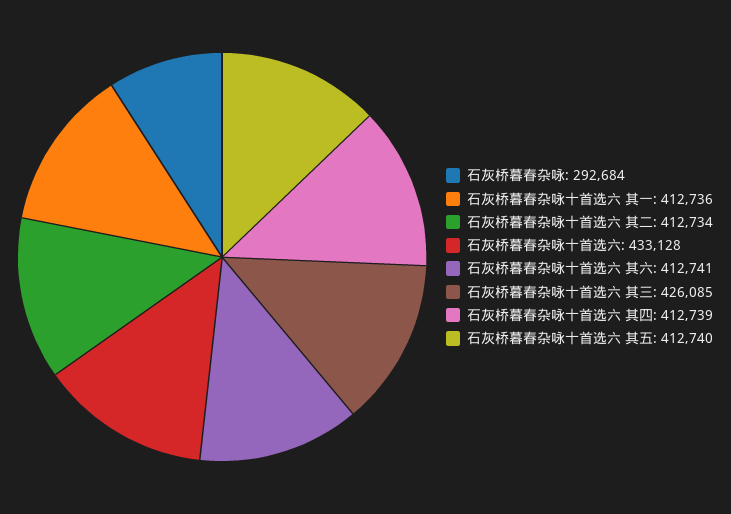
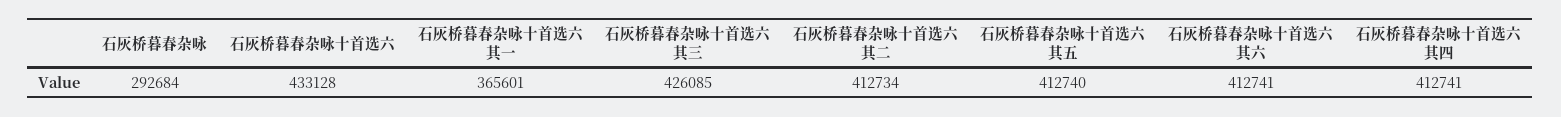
石灰桥暮春杂咏十首选六 其一: 412736 -> 365601
石灰桥暮春杂咏十首选六 其四: 412739 -> 412741

